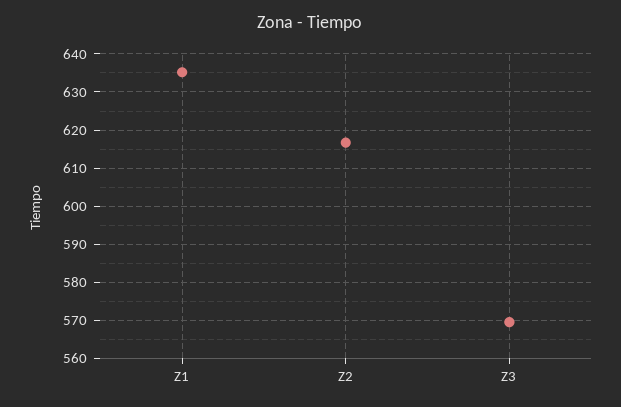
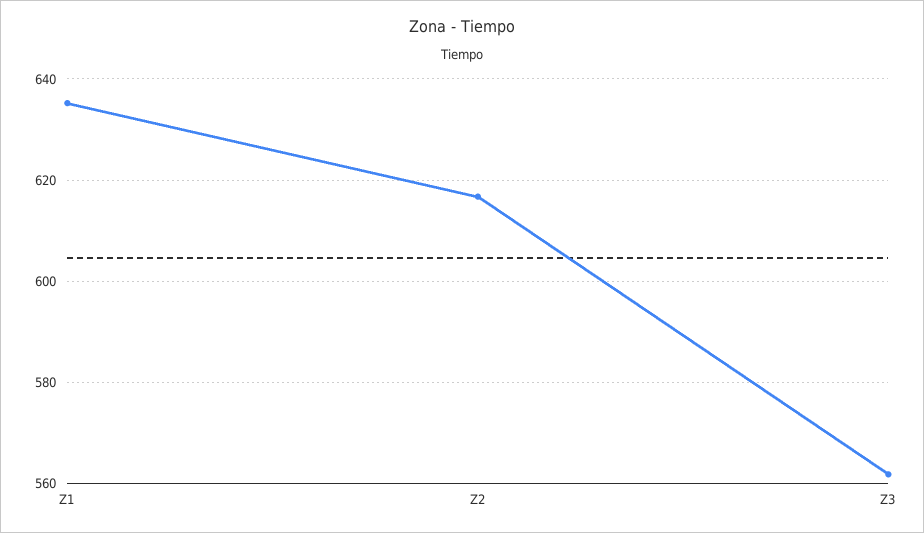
Z3: 570 -> 562

